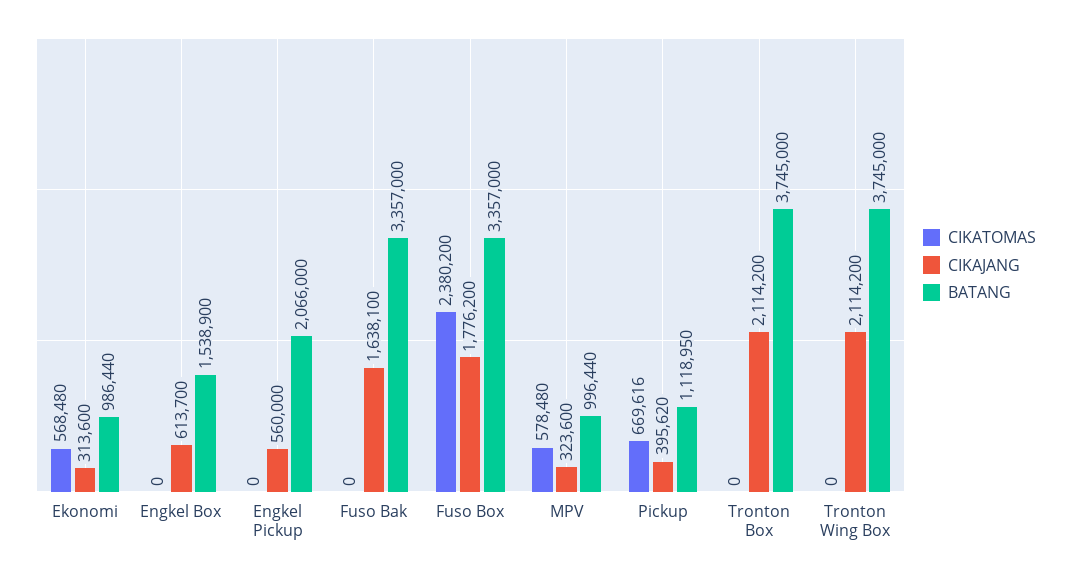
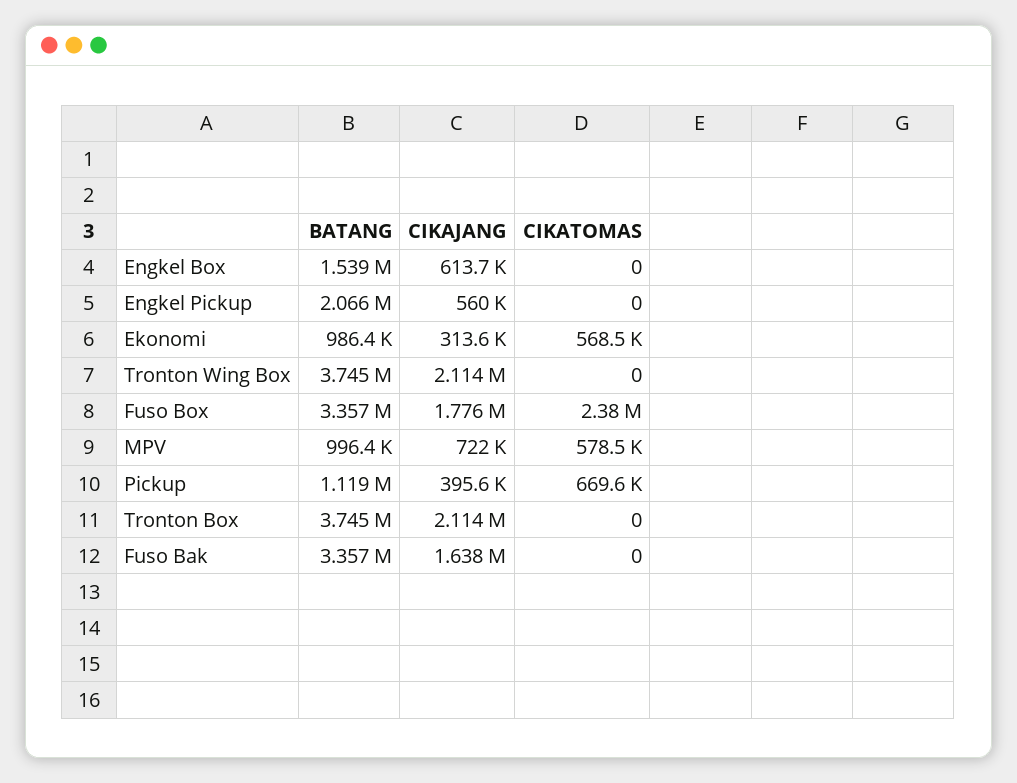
CIKAJANG, MPV: 323600 -> 722000

